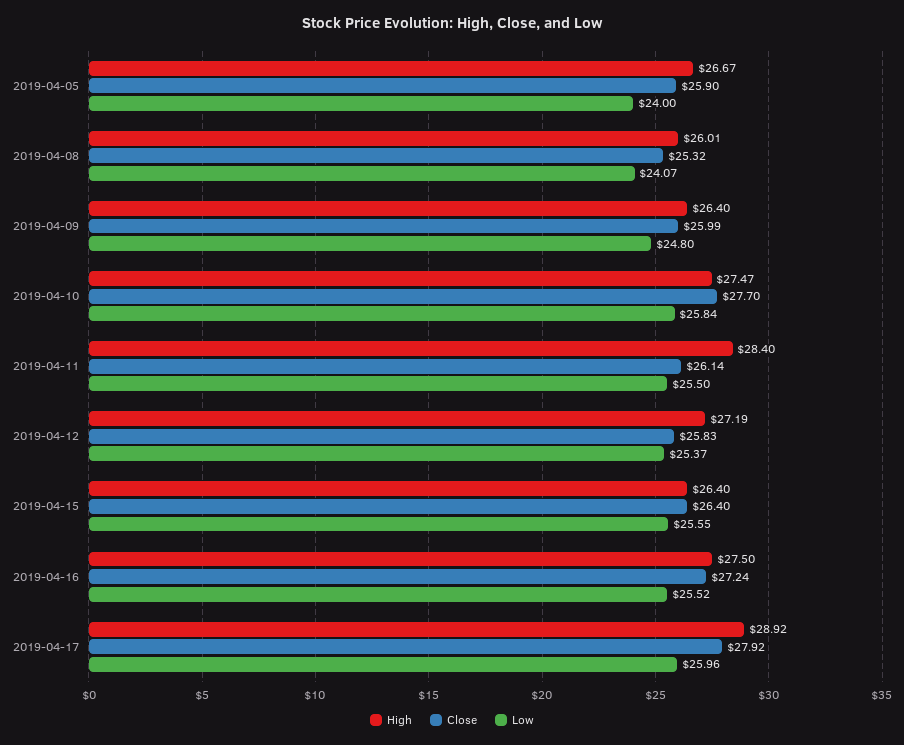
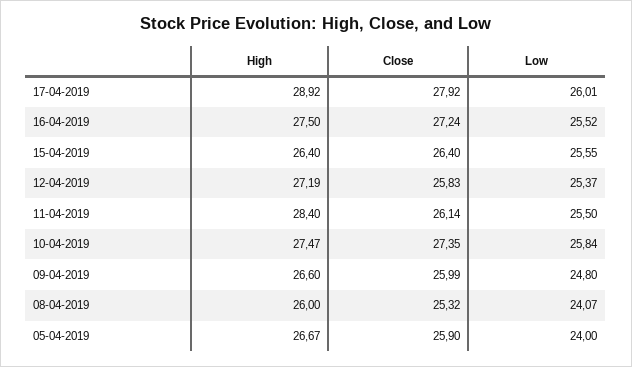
High, 2019-04-08: 26.01 -> 26
High, 2019-04-09: 26.4 -> 26.6
Close, 2019-04-10: 27.7 -> 27.35
Low, 2019-04-17: 25.96 -> 26.01

